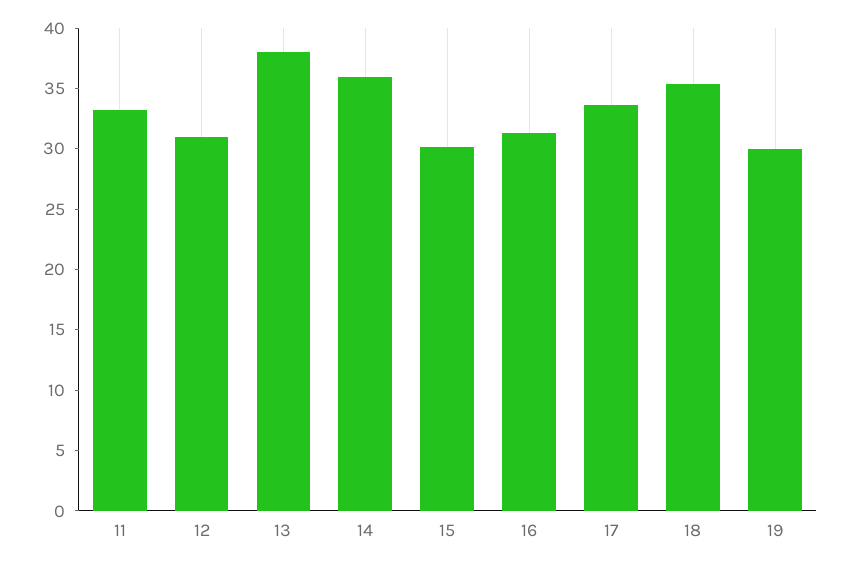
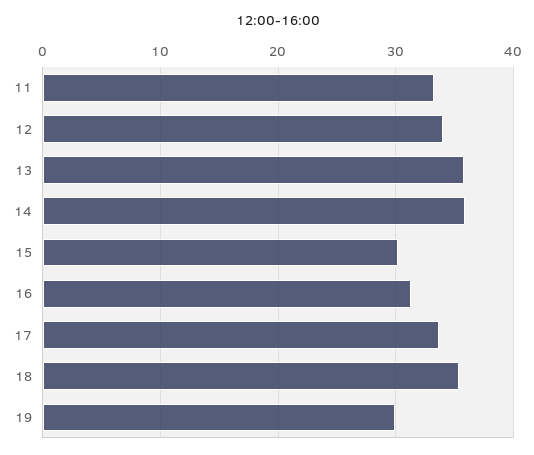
12: 31 -> 34
13: 38 -> 36

